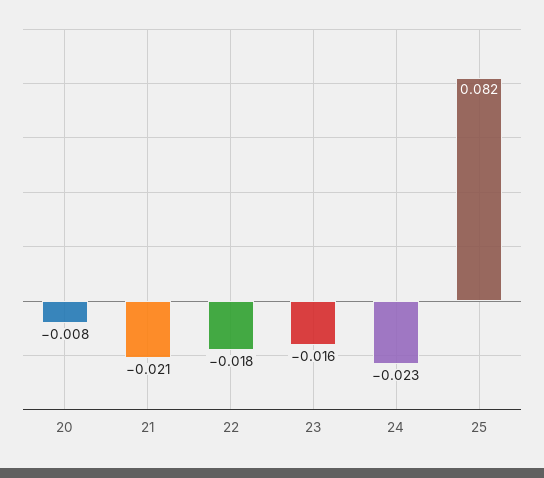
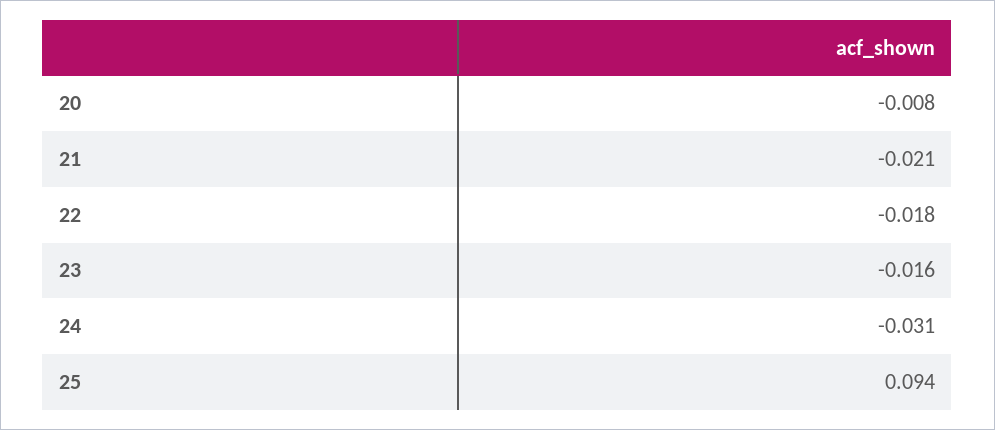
24: -0.023 -> -0.031
25: 0.082 -> 0.094

